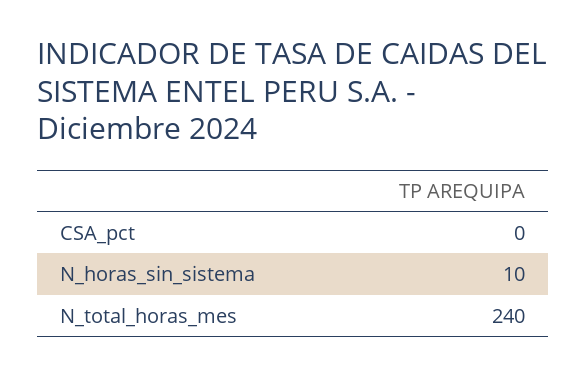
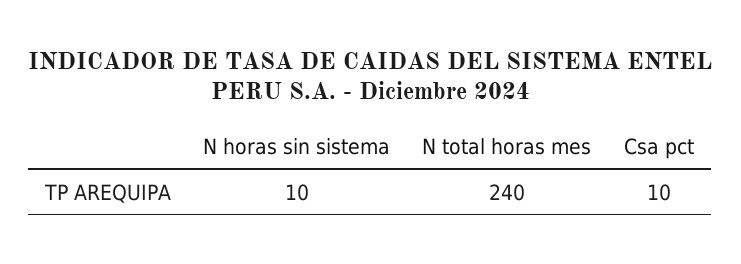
CSA_pct: 0 -> 10

